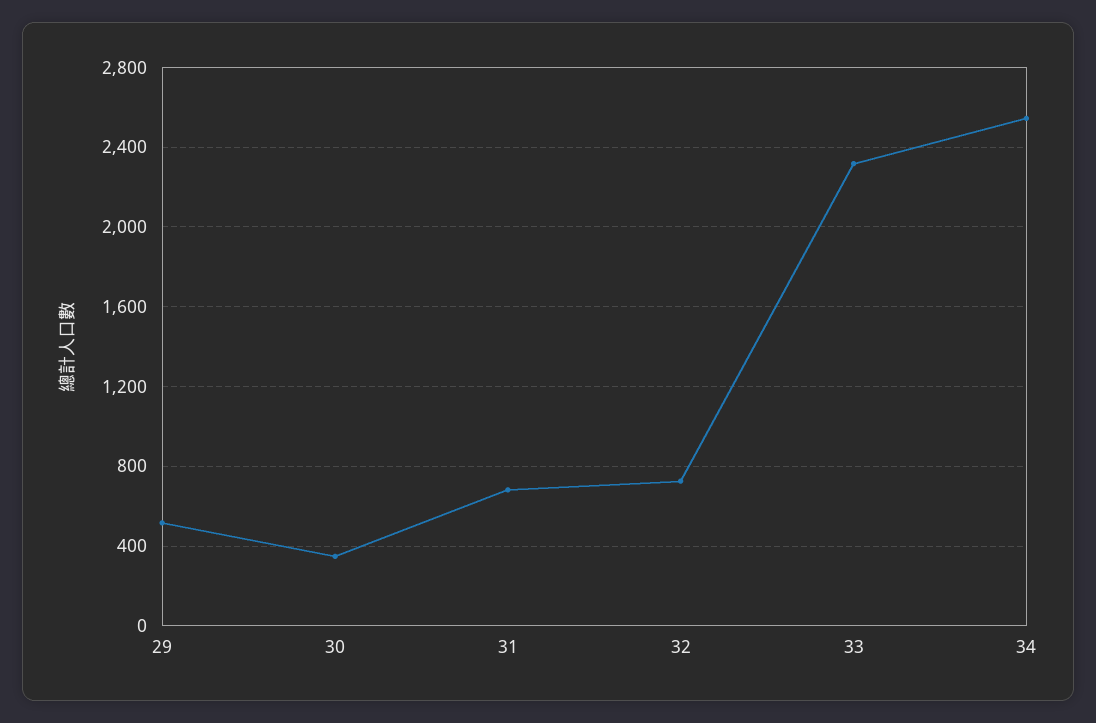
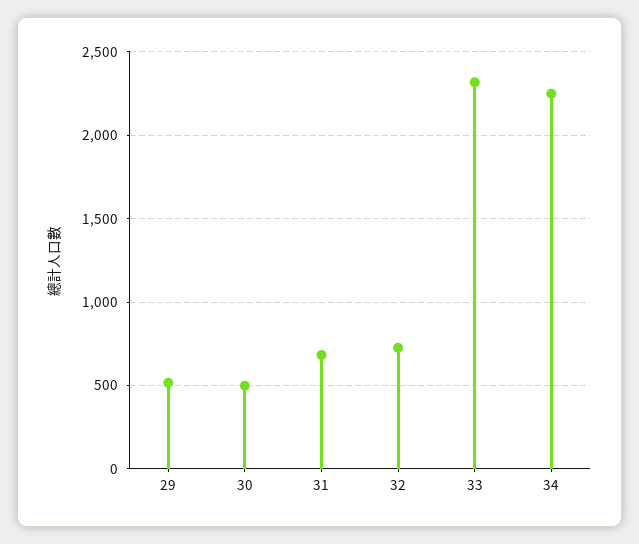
30: 350 -> 500
34: 2550 -> 2250

